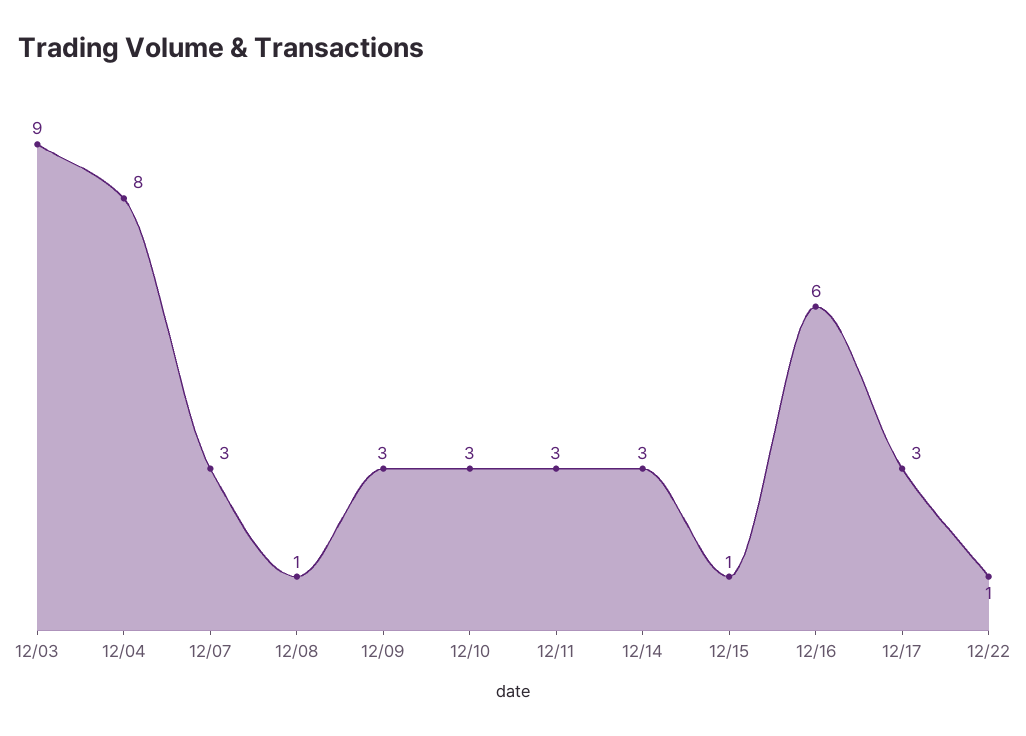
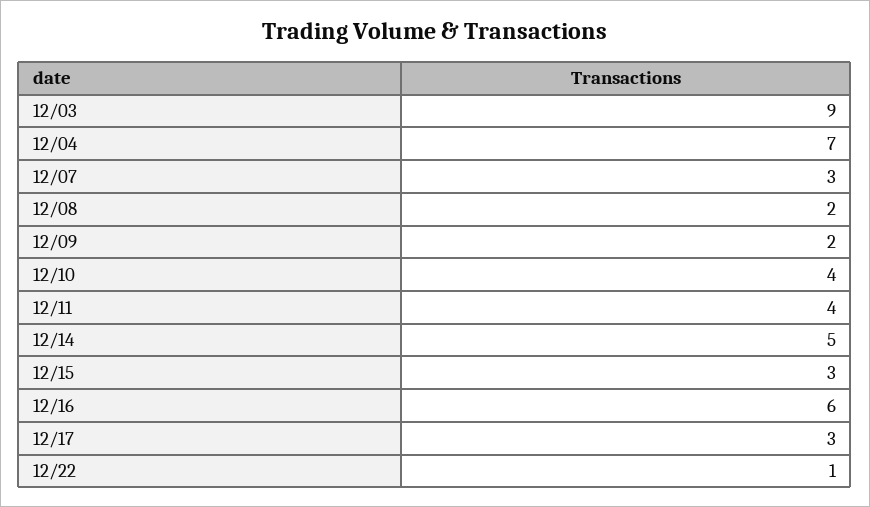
12/04: 8 -> 7
12/08: 1 -> 2
12/09: 3 -> 2
12/10: 3 -> 4
12/11: 3 -> 4
12/14: 3 -> 5
12/15: 1 -> 3

